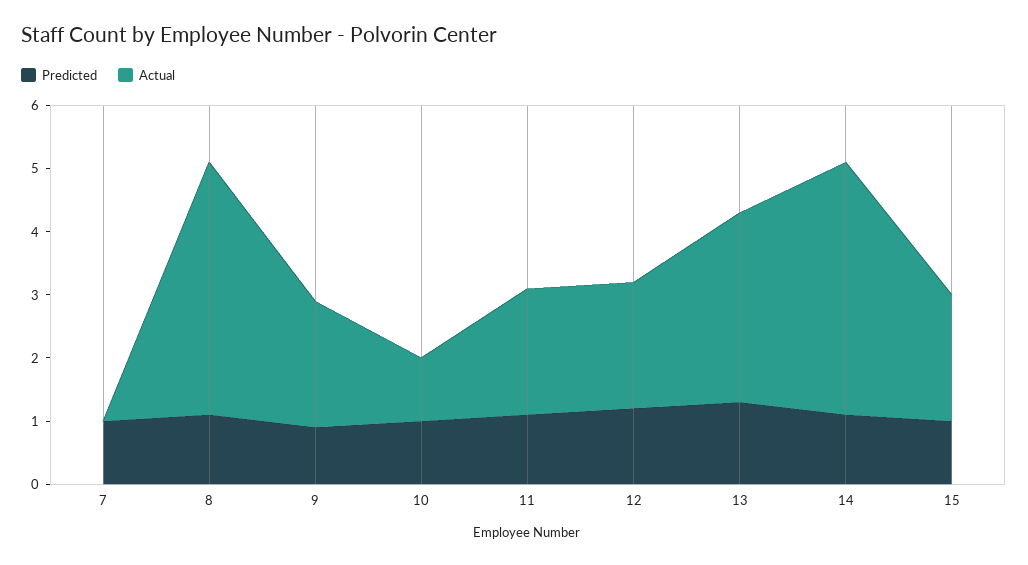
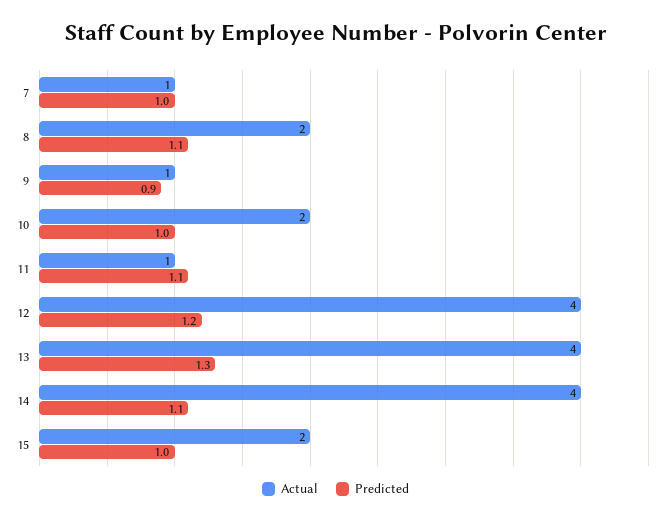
Actual, 7: 0 -> 1
Actual, 8: 4 -> 2
Actual, 9: 2 -> 1
Actual, 10: 1 -> 2
Actual, 11: 2 -> 1
Actual, 12: 2 -> 4
Actual, 13: 3 -> 4

